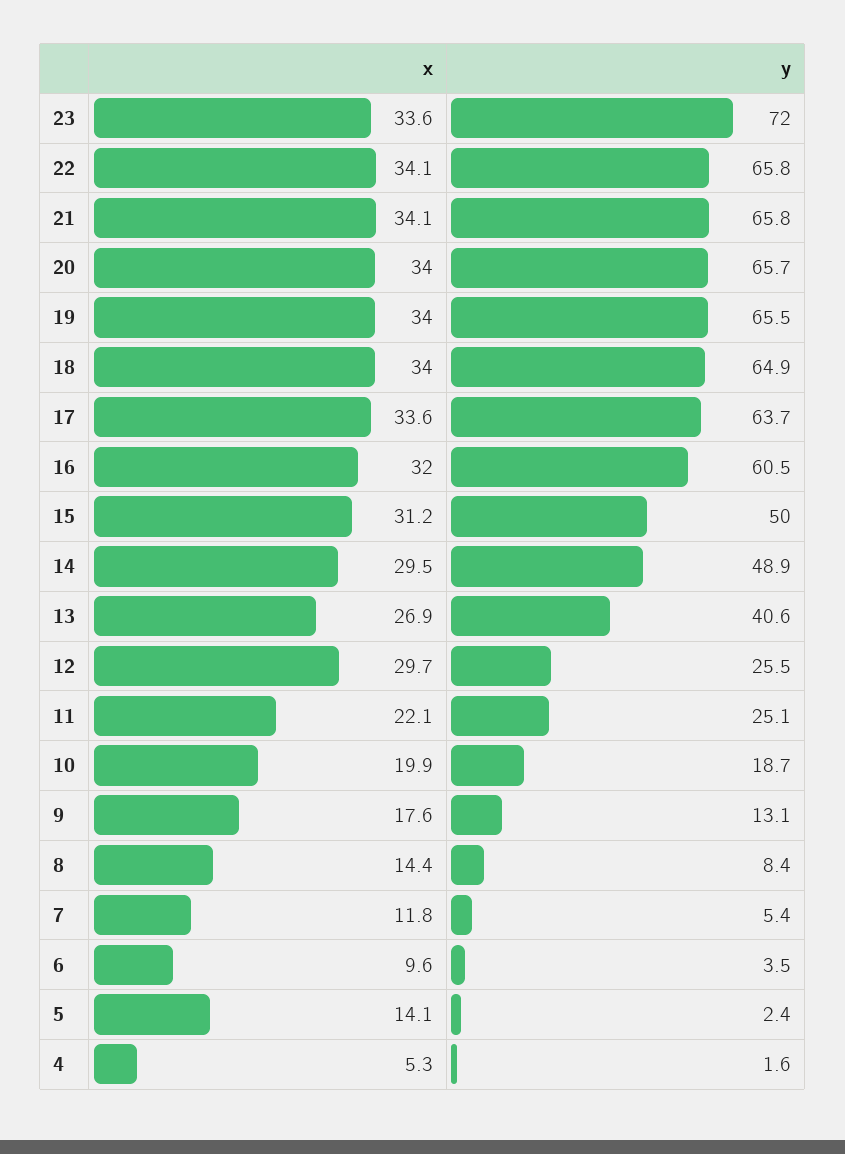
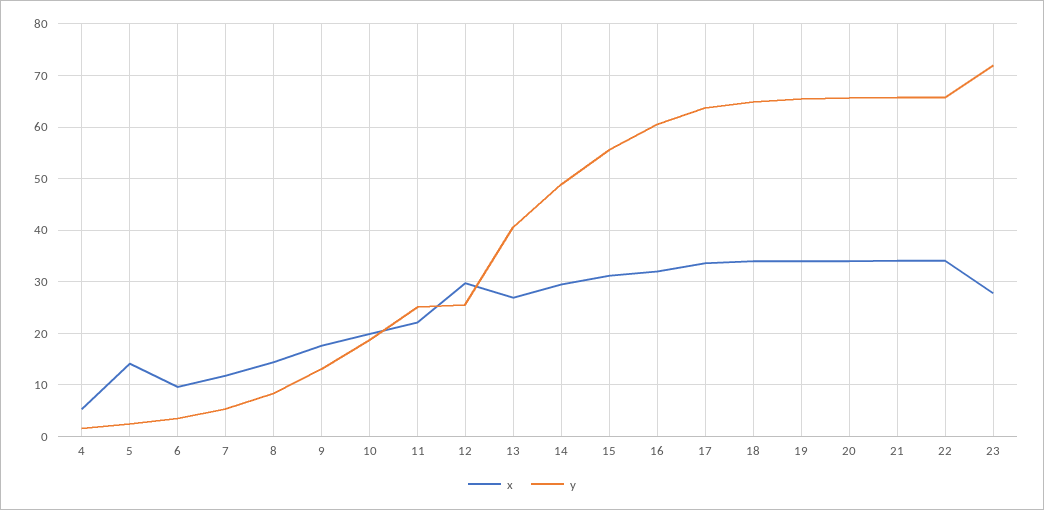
x, 23: 33.6 -> 28
y, 15: 50 -> 56

